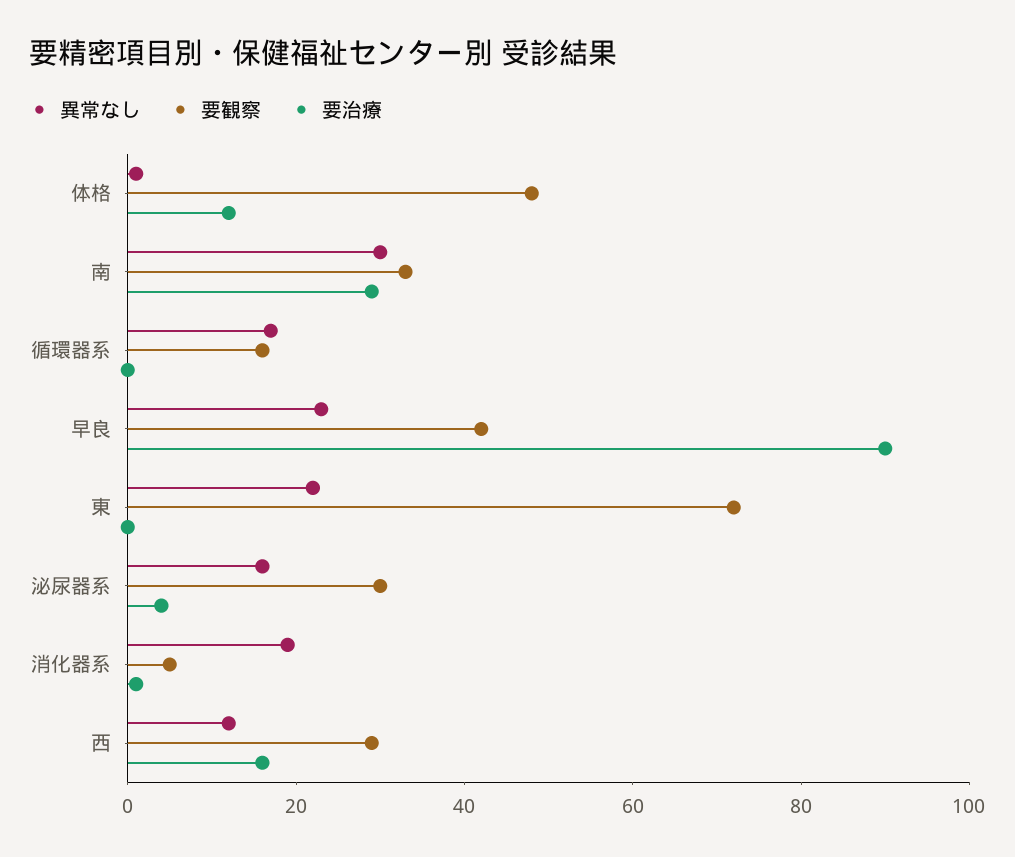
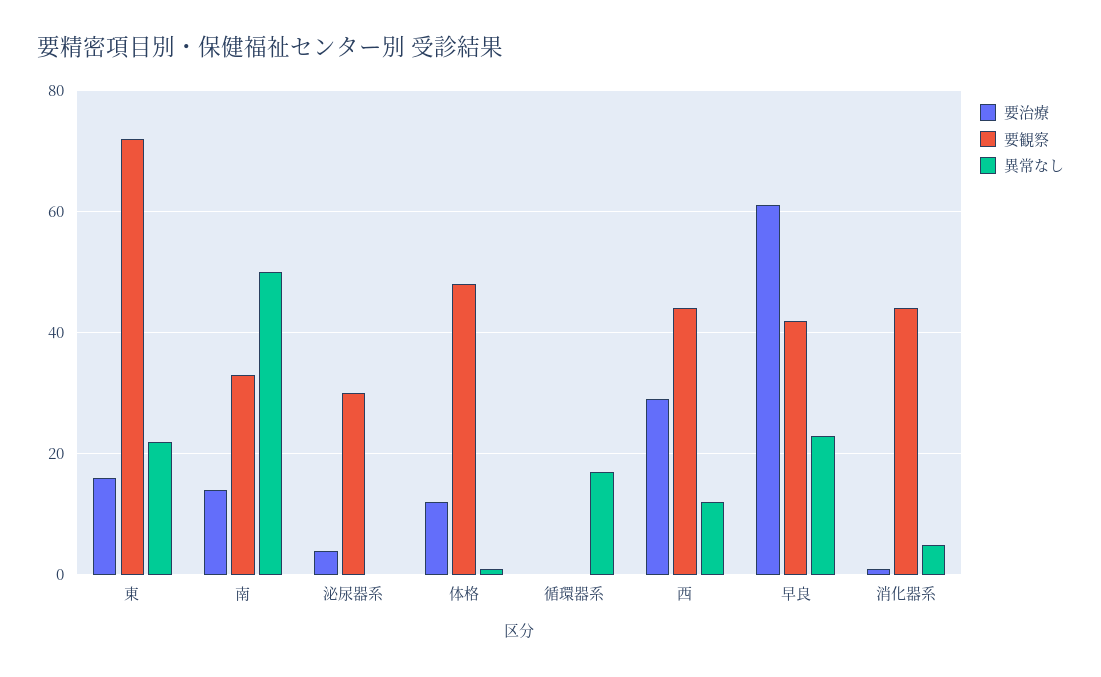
異常なし, 南: 30 -> 50
要治療, 南: 30 -> 15
要観察, 循環器系: 15 -> 0
要治療, 早良: 90 -> 60
要治療, 東: 0 -> 15
異常なし, 泌尿器系: 15 -> 0
異常なし, 消化器系: 20 -> 5
要観察, 消化器系: 5 -> 45
要観察, 西: 30 -> 45
要治療, 西: 15 -> 30

